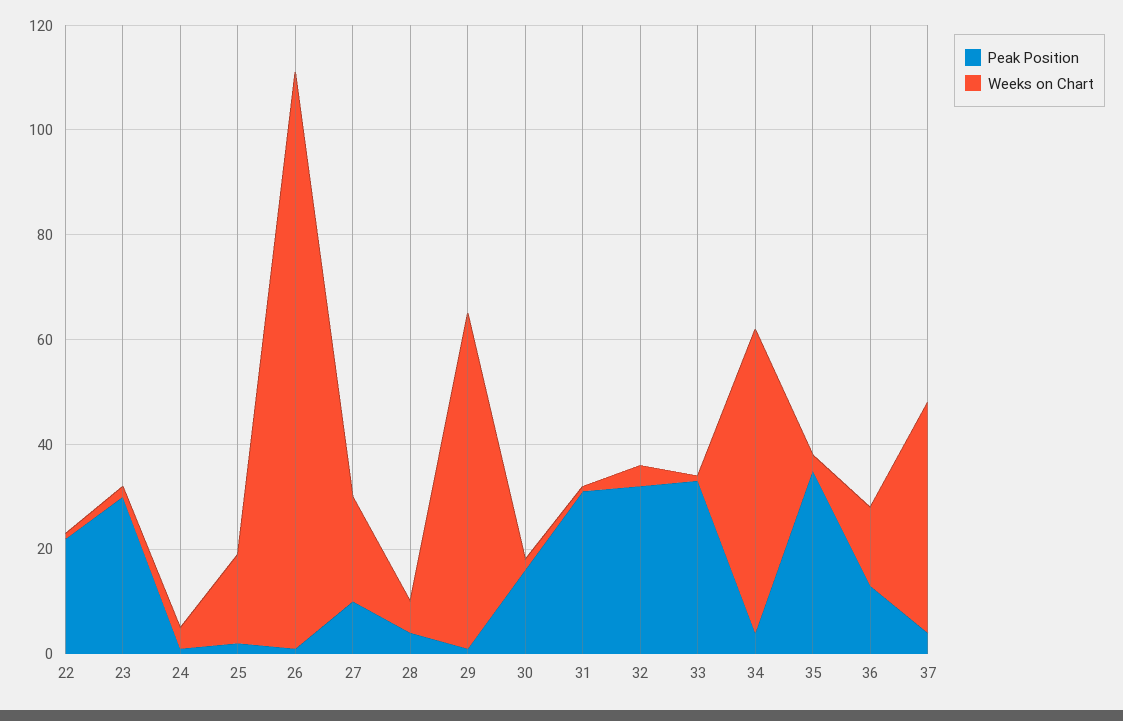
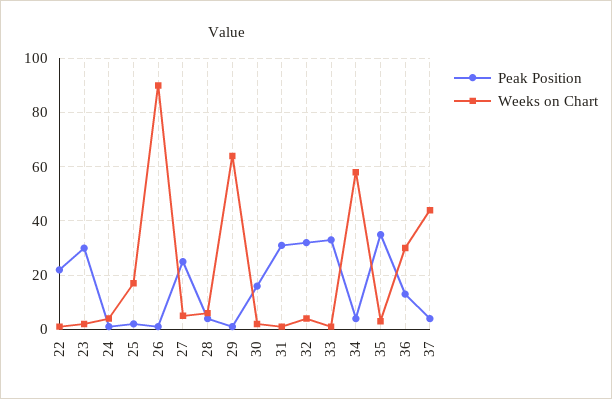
Weeks on Chart, 26: 110 -> 90
Peak Position, 27: 10 -> 25
Weeks on Chart, 27: 20 -> 5
Weeks on Chart, 36: 15 -> 30

